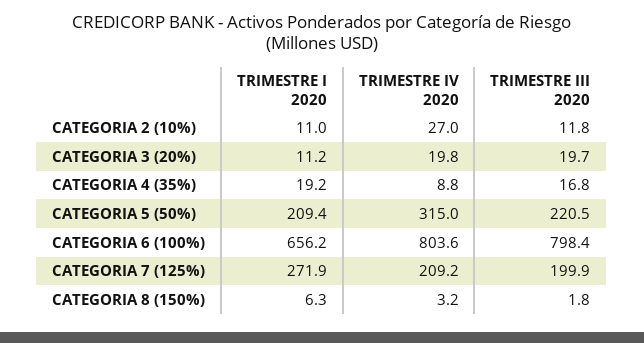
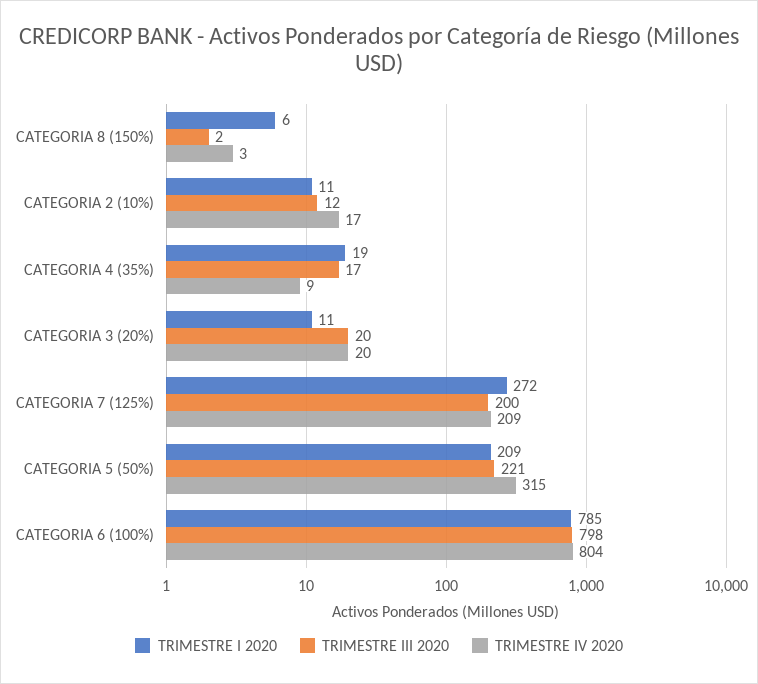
TRIMESTRE IV 2020, CATEGORIA 2 (10%): 27 -> 17
TRIMESTRE I 2020, CATEGORIA 6 (100%): 656.2 -> 785

